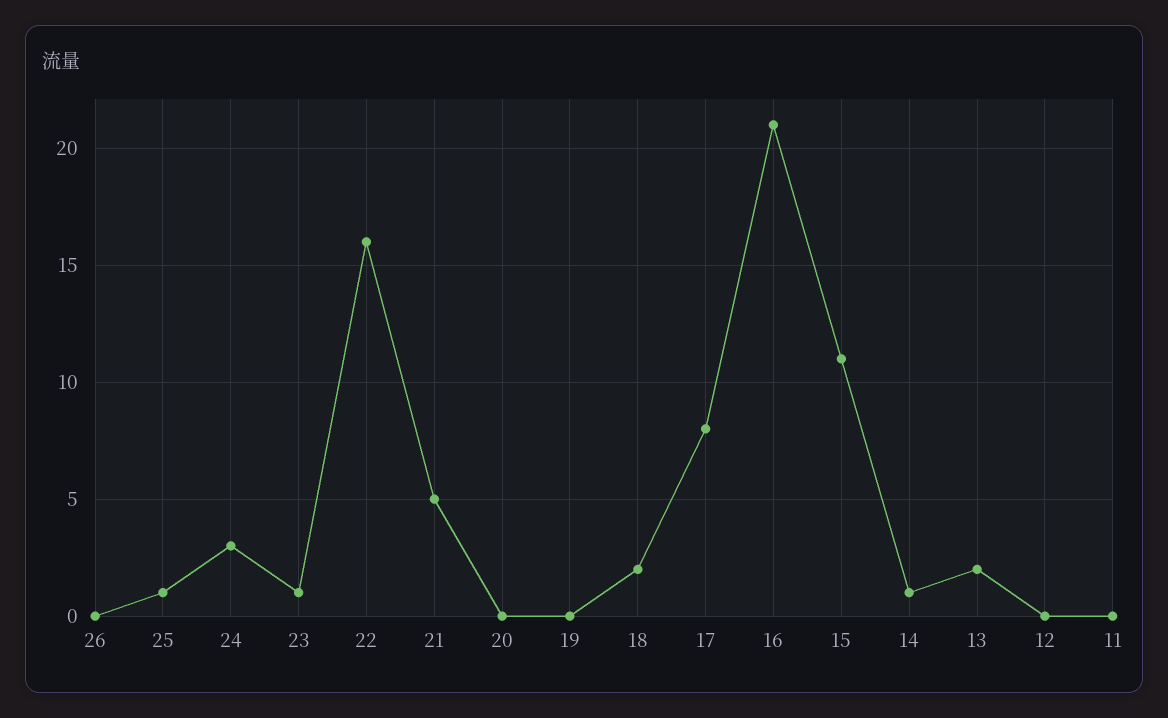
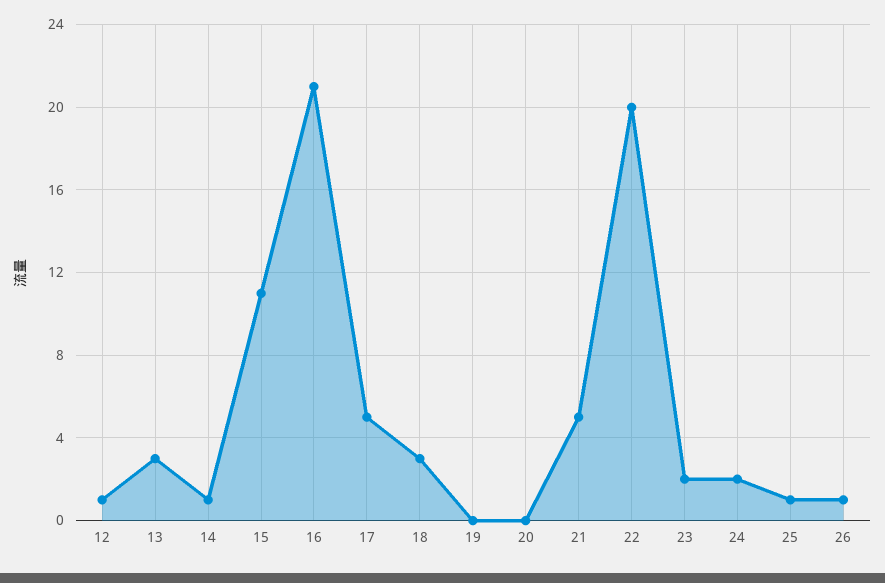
26: 0 -> 1
24: 3 -> 2
23: 1 -> 2
22: 16 -> 20
18: 2 -> 3
17: 8 -> 5
13: 2 -> 3
12: 0 -> 1
11: 0 -> none

